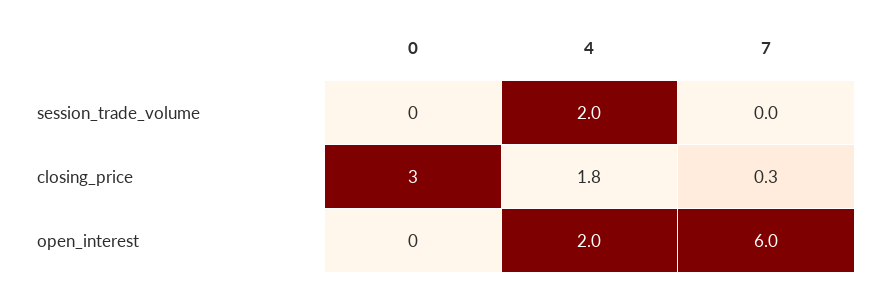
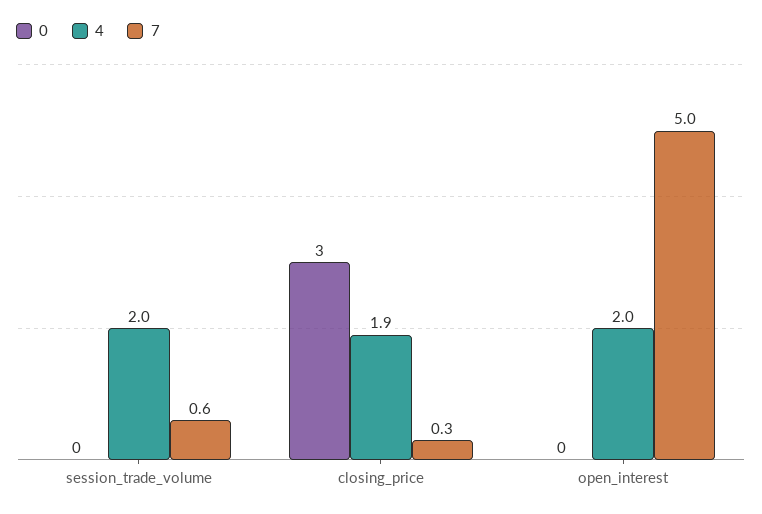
7, session_trade_volume: 0 -> 0.6
4, closing_price: 1.8 -> 1.9
7, open_interest: 6 -> 5

